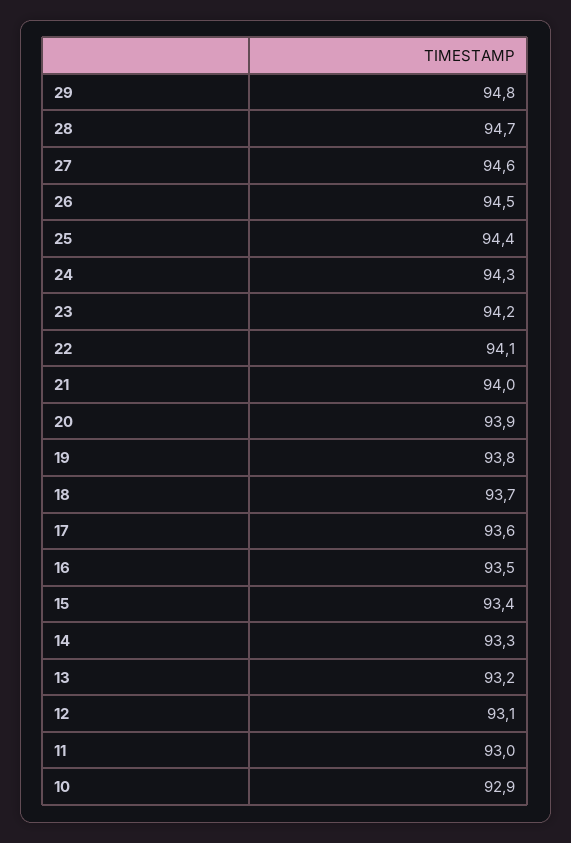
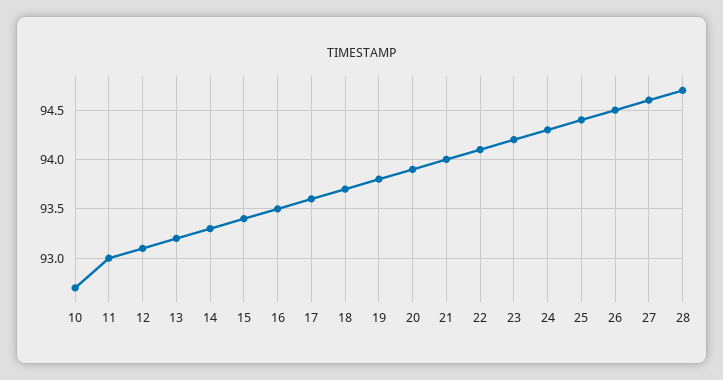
29: 94.8 -> none
10: 92.9 -> 92.7

